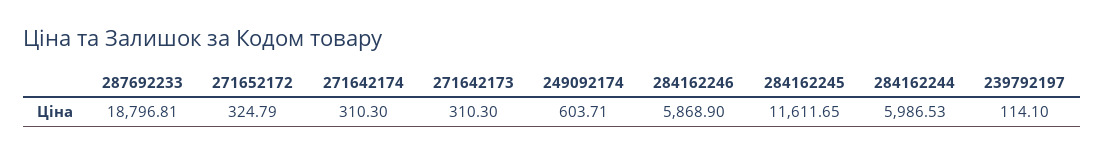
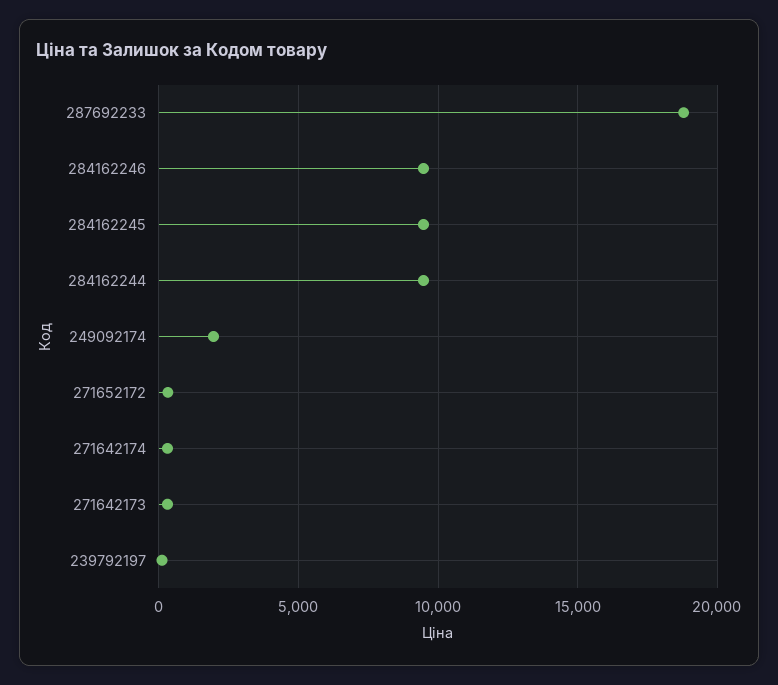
249092174: 603.71 -> 2000
284162246: 5868.9 -> 9500
284162245: 11611.65 -> 9500
284162244: 5986.53 -> 9500

